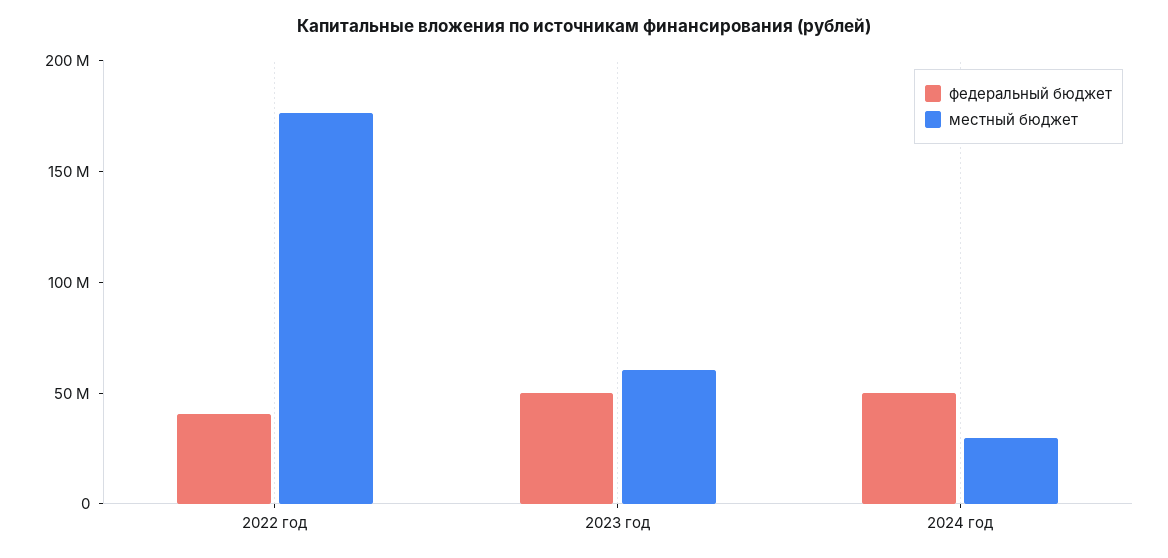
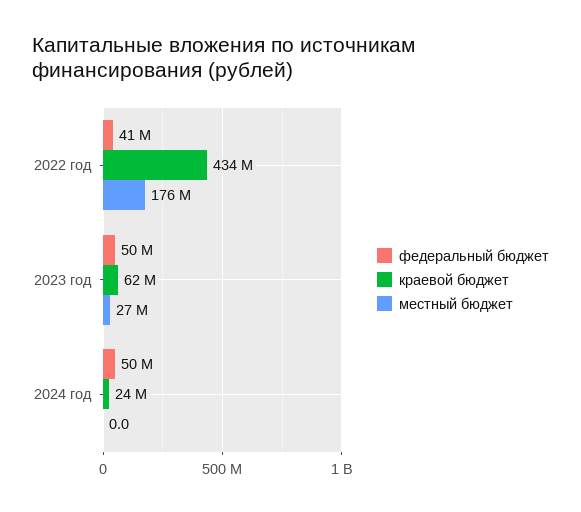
местный бюджет, 2023 год: 60000000 -> 27000000
местный бюджет, 2024 год: 30000000 -> 0
краевой бюджет, 2022 год: none -> 434000000
краевой бюджет, 2023 год: none -> 62000000
краевой бюджет, 2024 год: none -> 24000000

